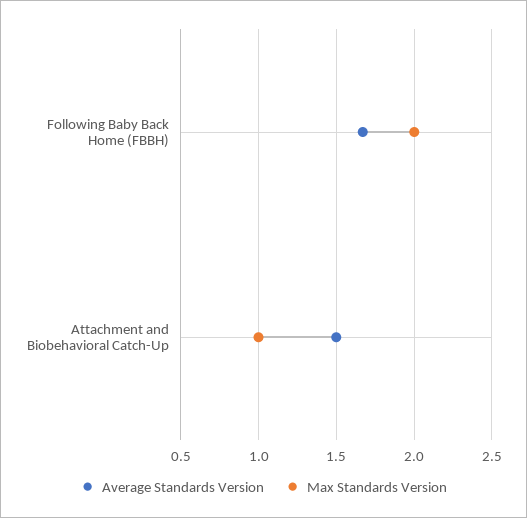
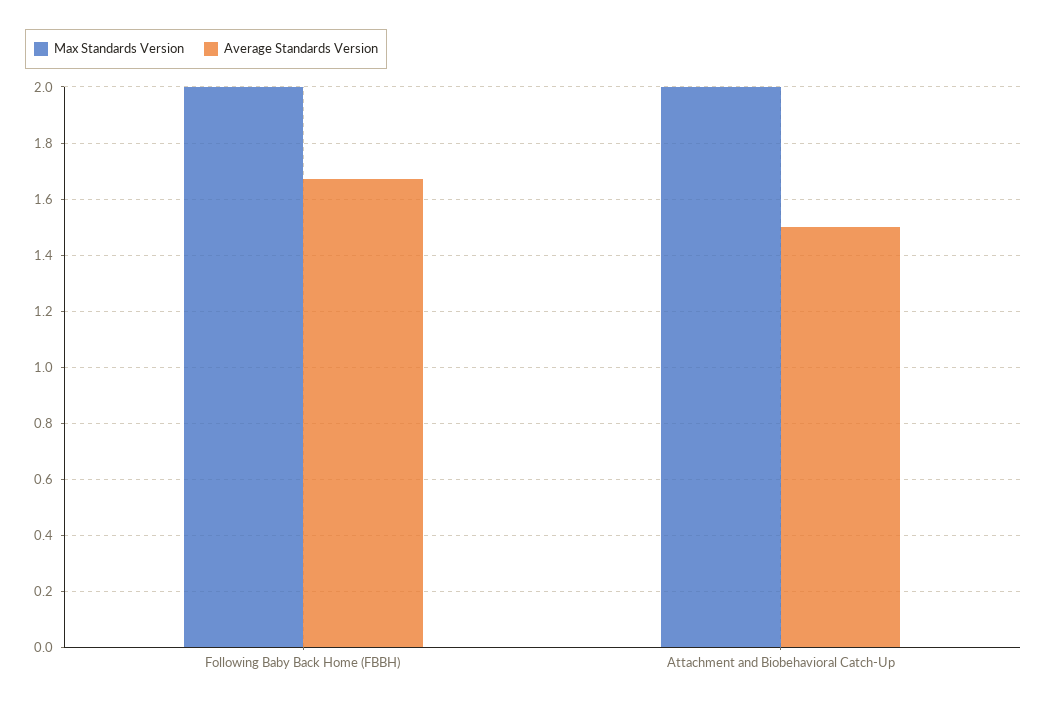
Max Standards Version, Attachment and Biobehavioral Catch-Up: 1 -> 2

